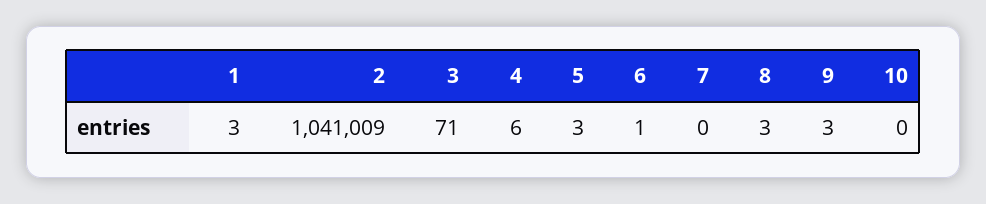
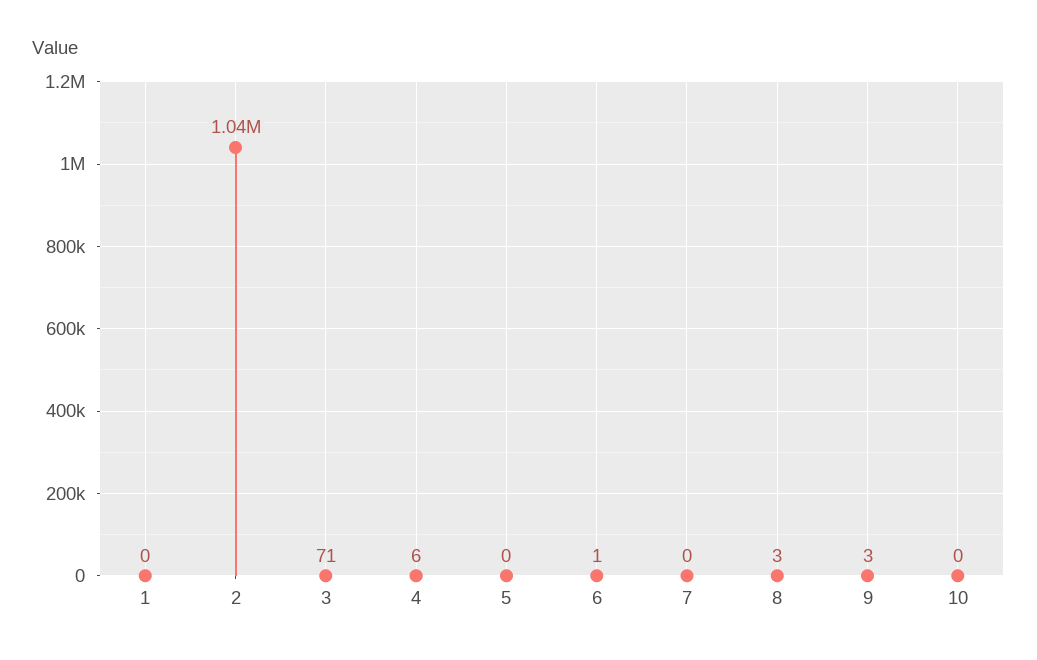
1: 3 -> 0
5: 3 -> 0

